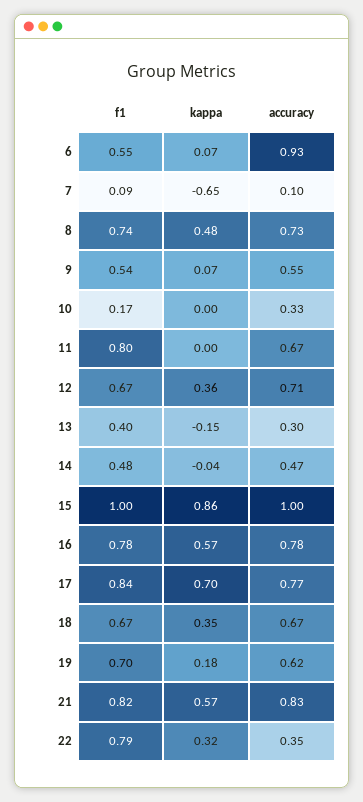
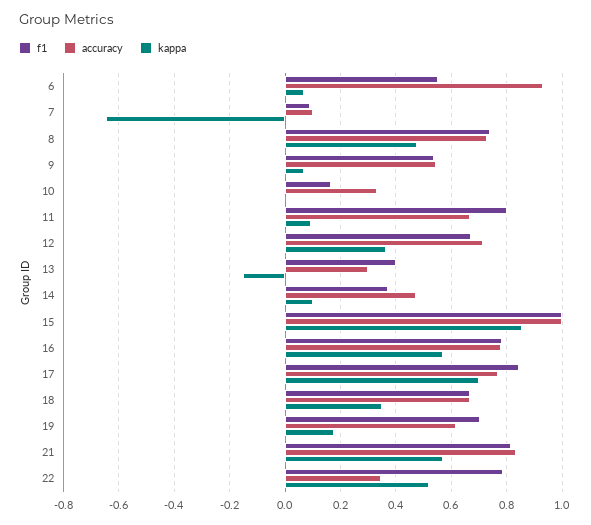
kappa, 11: 0 -> 0.1
f1, 14: 0.48 -> 0.375
kappa, 14: -0.04 -> 0.1
kappa, 22: 0.32 -> 0.525

